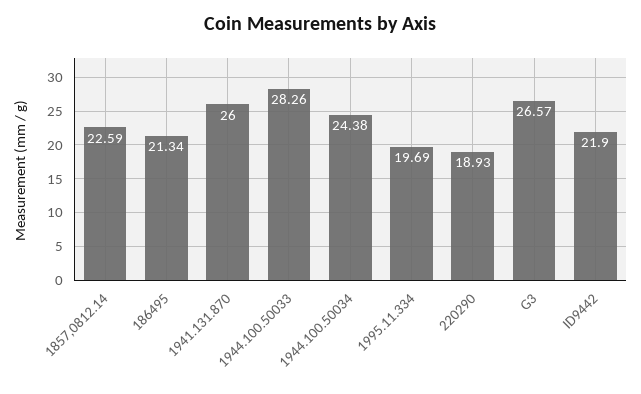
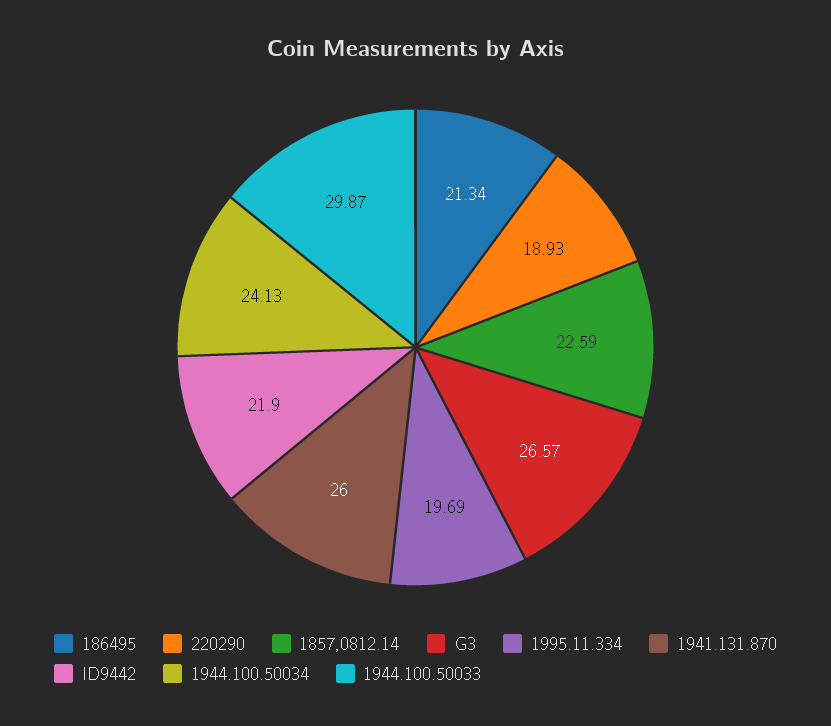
1944.100.50033: 28.26 -> 29.87
1944.100.50034: 24.38 -> 24.13

